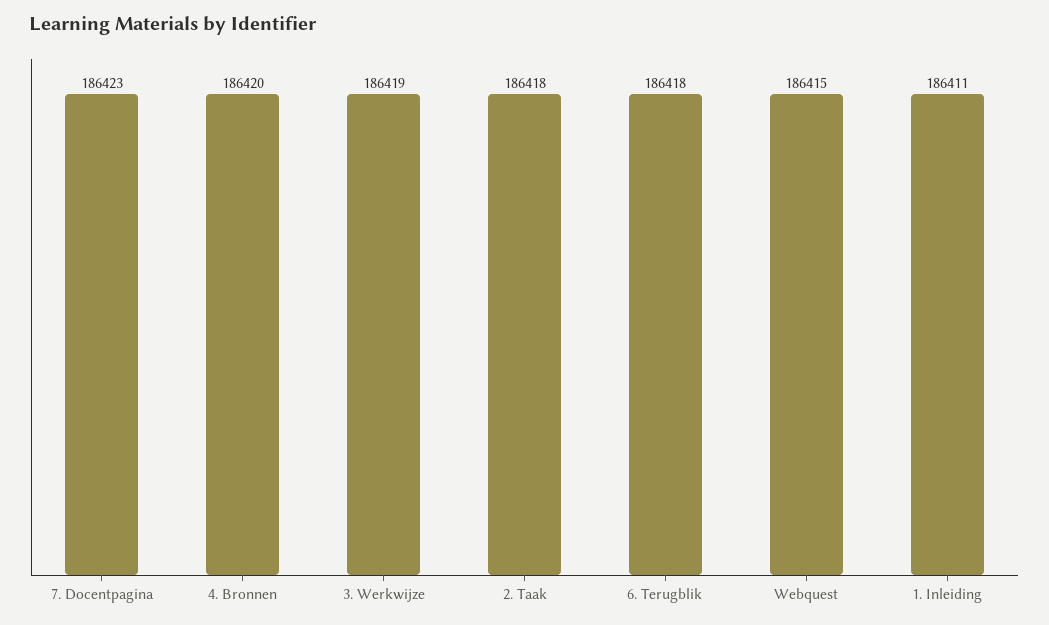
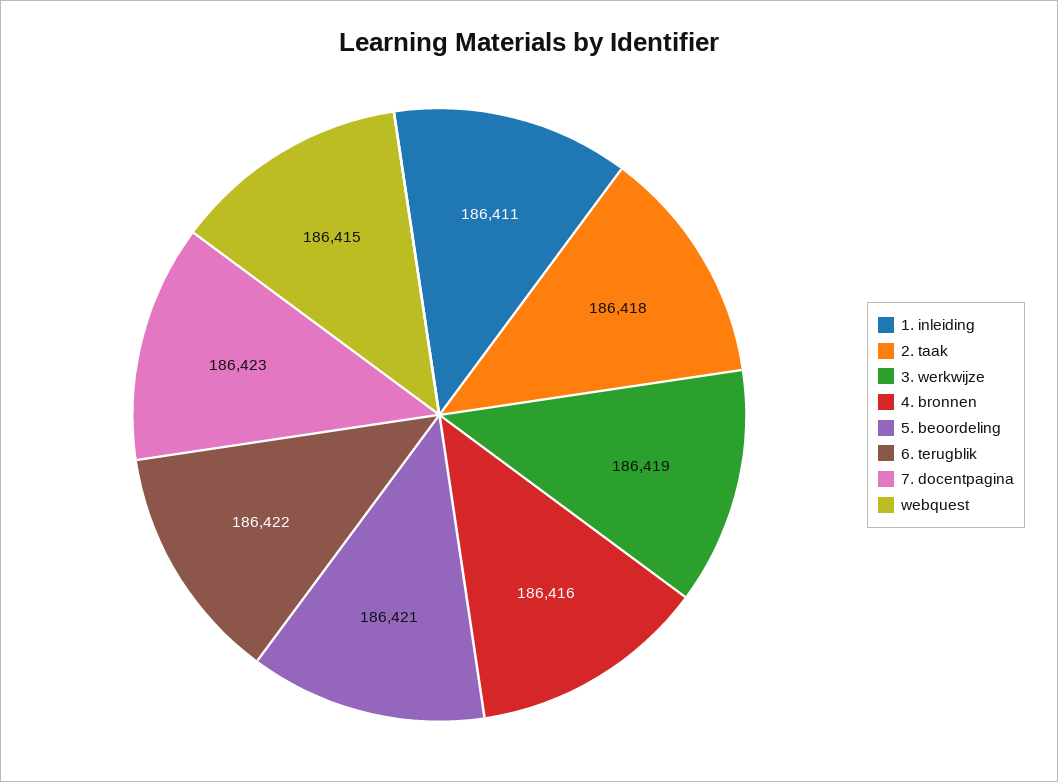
4. Bronnen: 186420 -> 186416
6. Terugblik: 186418 -> 186422
5. beoordeling: none -> 186421

